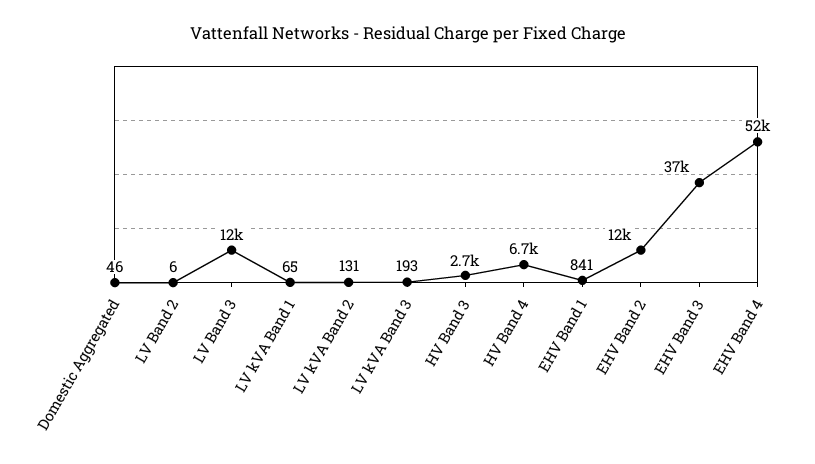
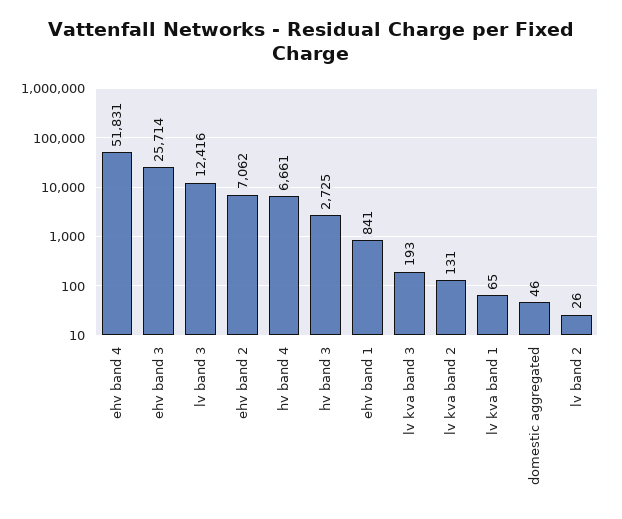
LV Band 2: 6 -> 26
EHV Band 2: 12000 -> 7062
EHV Band 3: 37000 -> 25714

